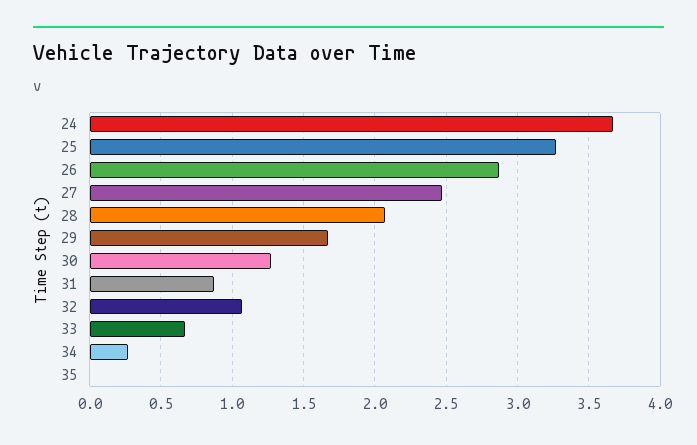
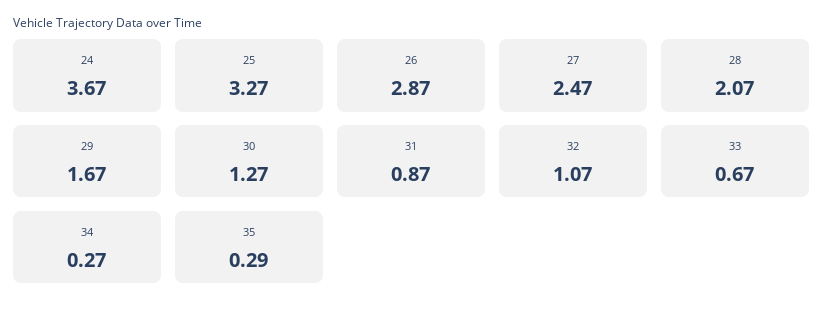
35: 0 -> 0.29

